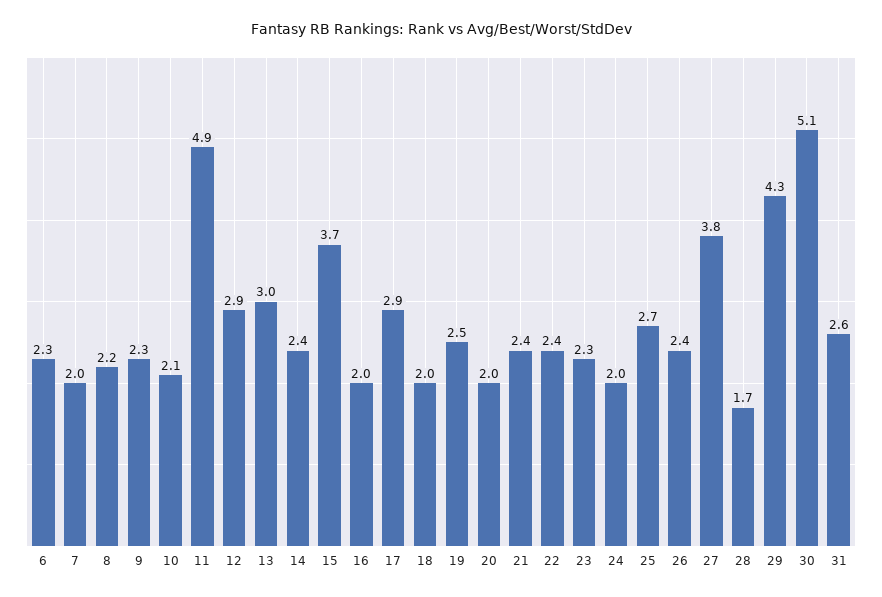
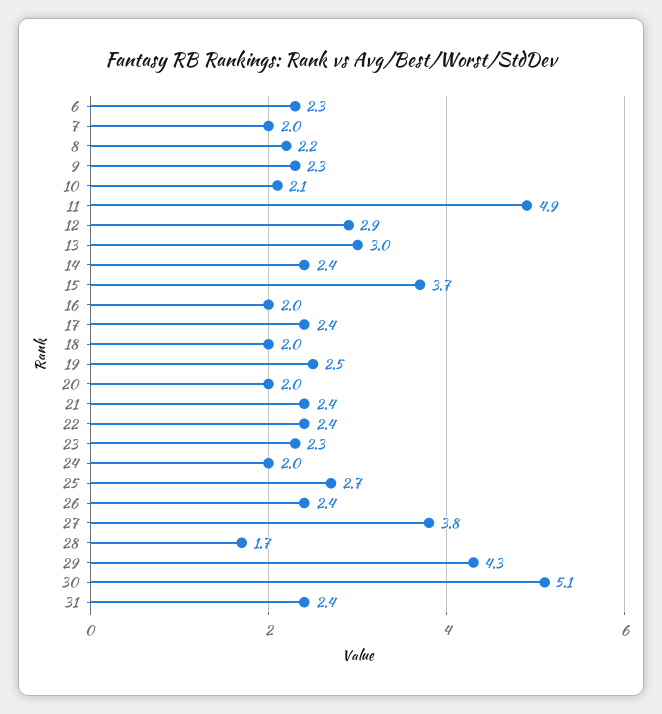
17: 2.9 -> 2.4
31: 2.6 -> 2.4

